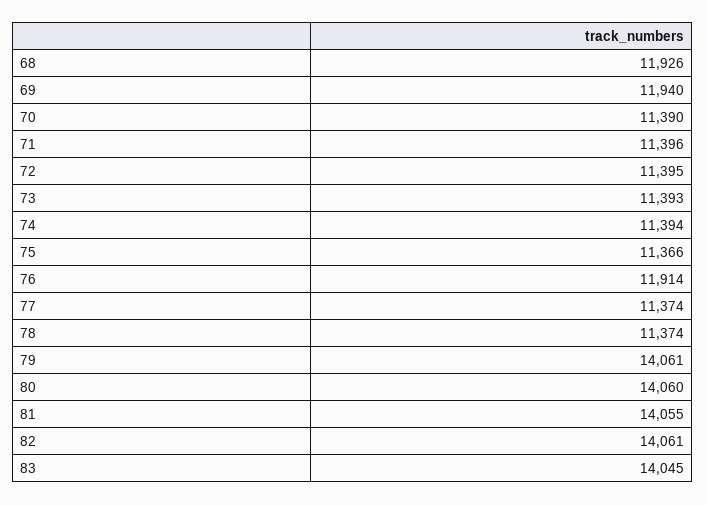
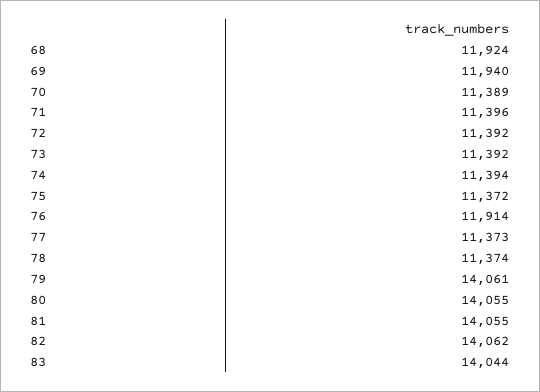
68: 11926 -> 11924
70: 11390 -> 11389
72: 11395 -> 11392
73: 11393 -> 11392
75: 11366 -> 11372
77: 11374 -> 11373
80: 14060 -> 14055
82: 14061 -> 14062
83: 14045 -> 14044

